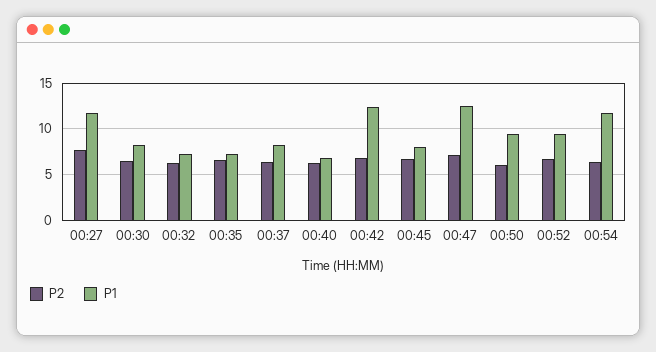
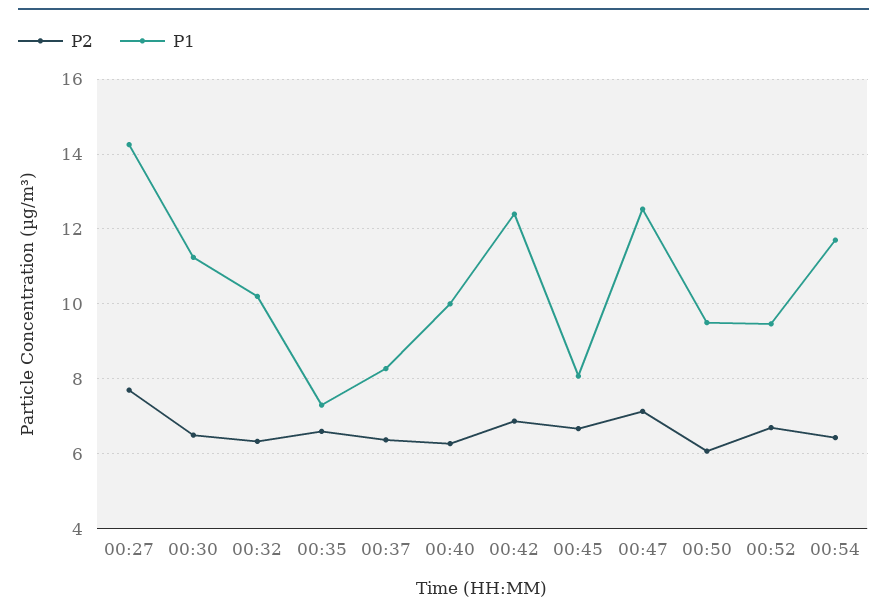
P1, 00:27: 12 -> 14.2
P1, 00:30: 8 -> 11.2
P1, 00:32: 7 -> 10.2
P1, 00:40: 7 -> 10

